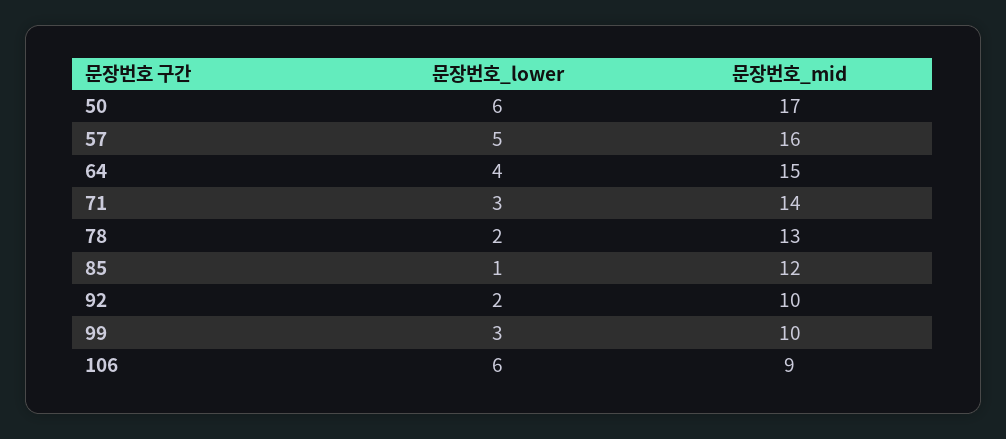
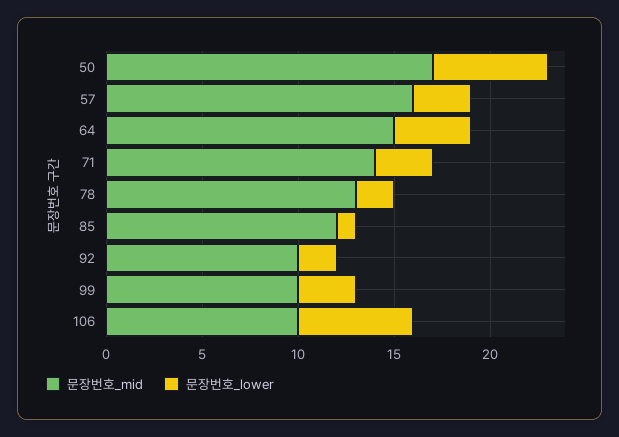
문장번호_lower, 57: 5 -> 3
문장번호_mid, 106: 9 -> 10

